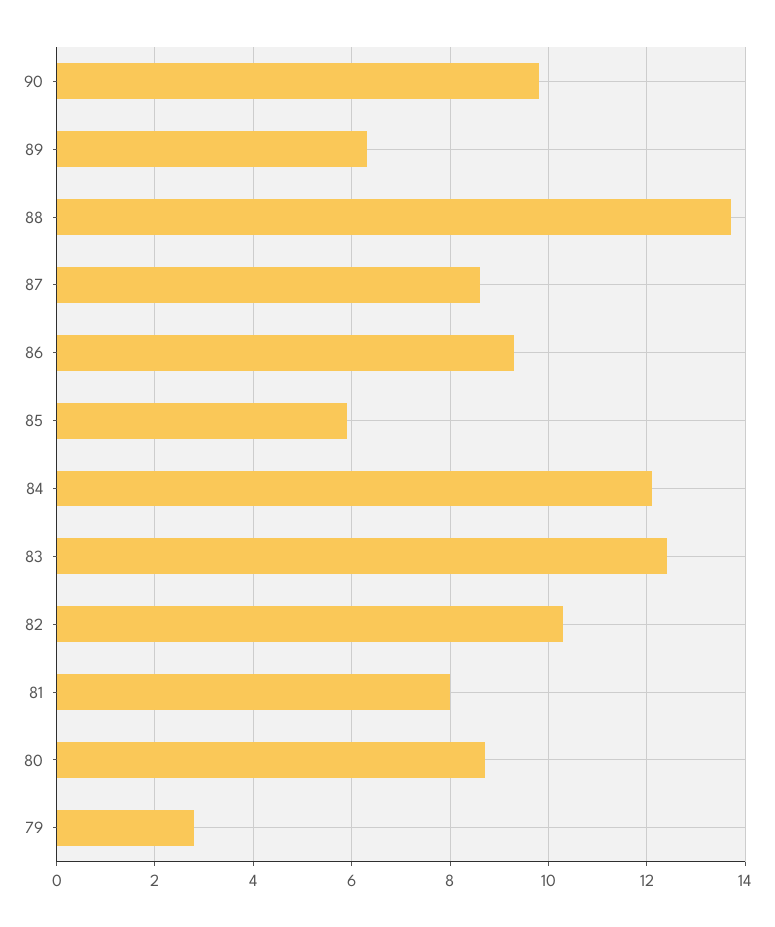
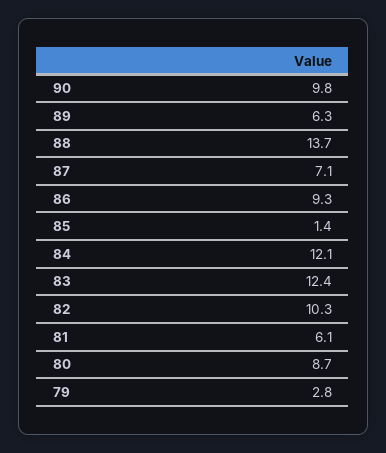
87: 8.5 -> 7.1
85: 6 -> 1.4
81: 8 -> 6.1

